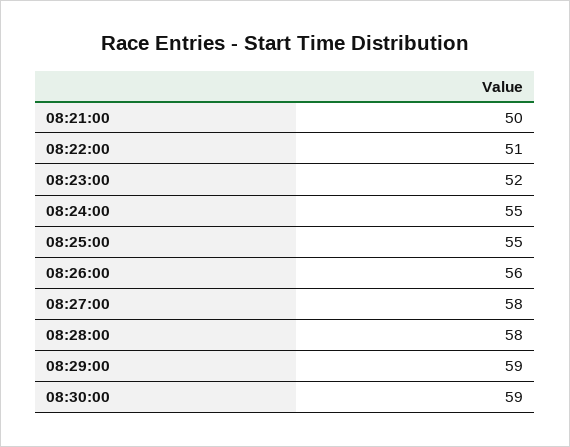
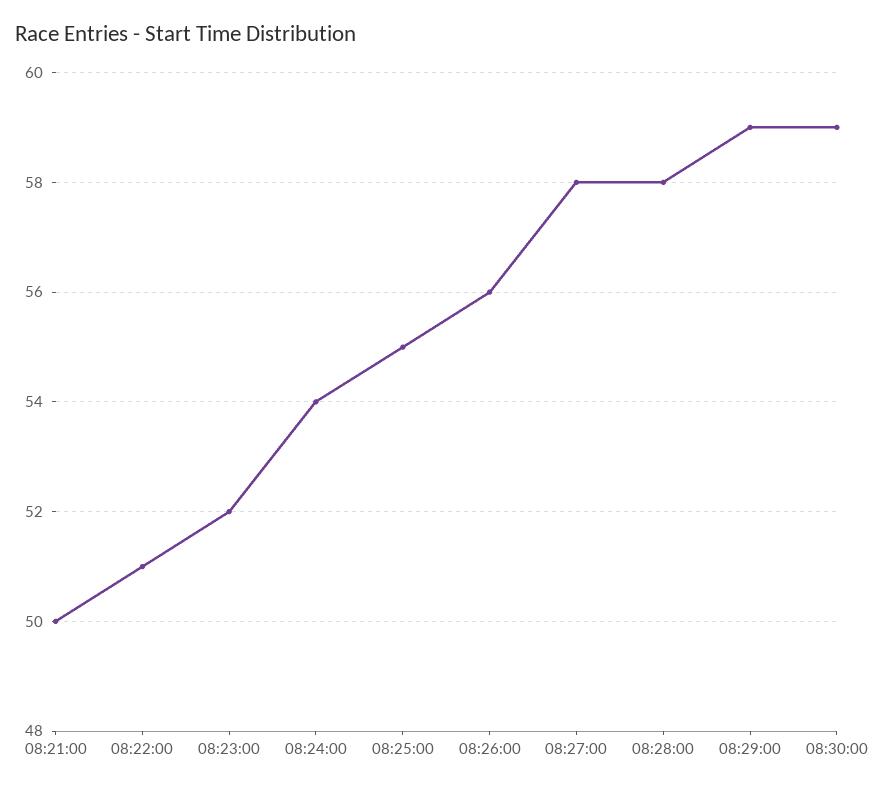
08:24:00: 55 -> 54

